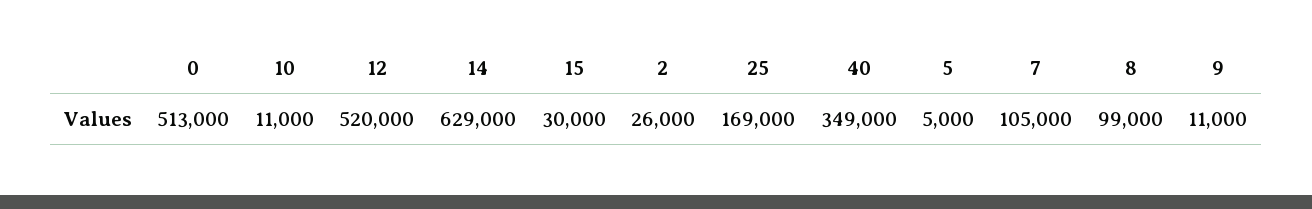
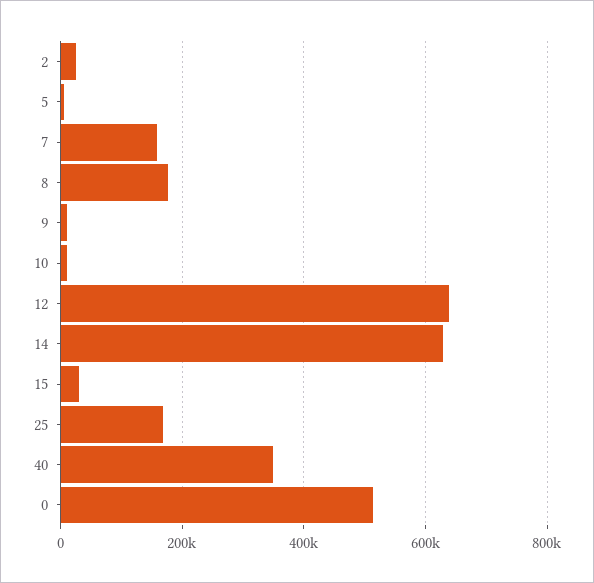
12: 520000 -> 640000
7: 105000 -> 160000
8: 99000 -> 180000

